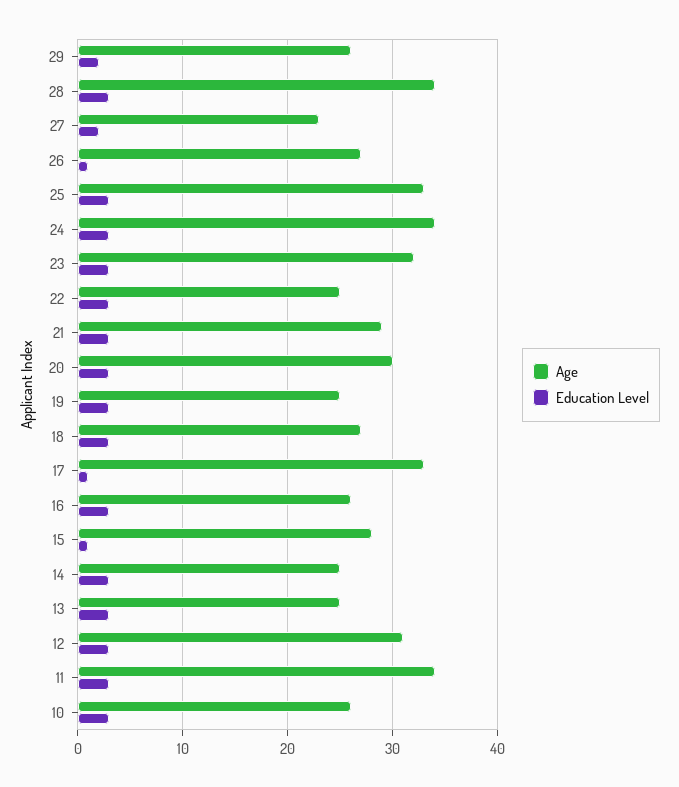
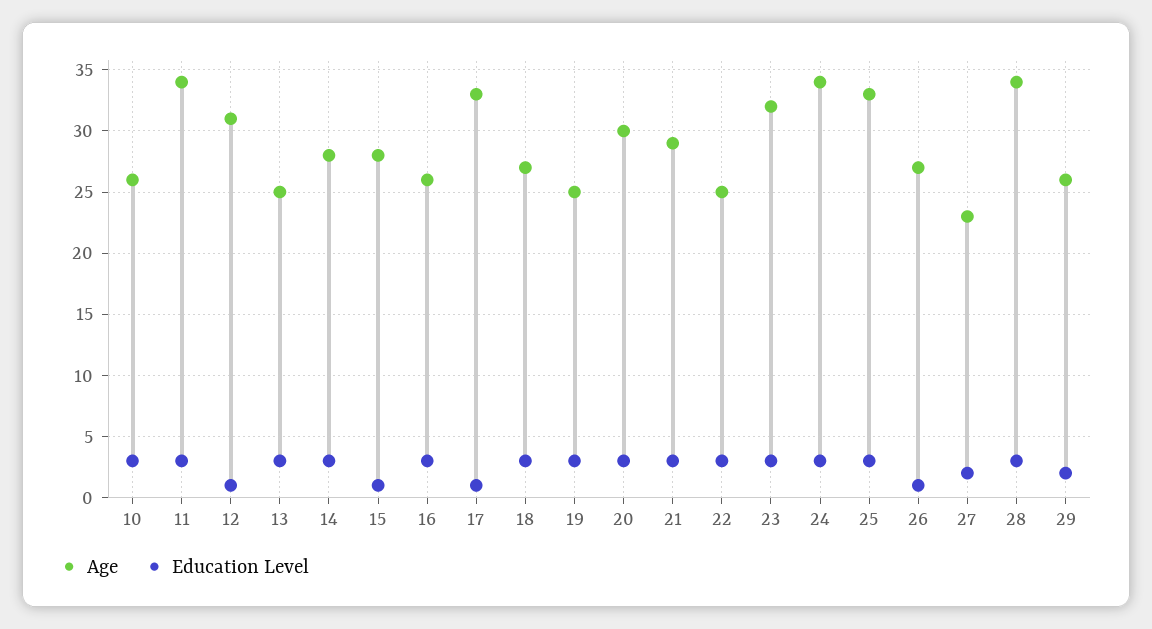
Age, 14: 25 -> 28
Education Level, 12: 3 -> 1

